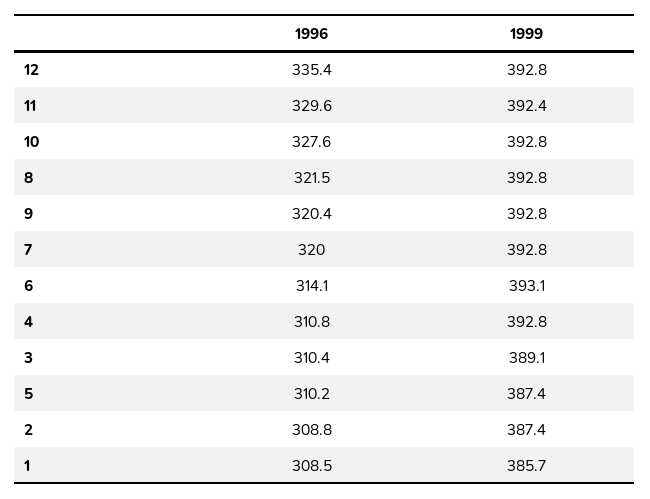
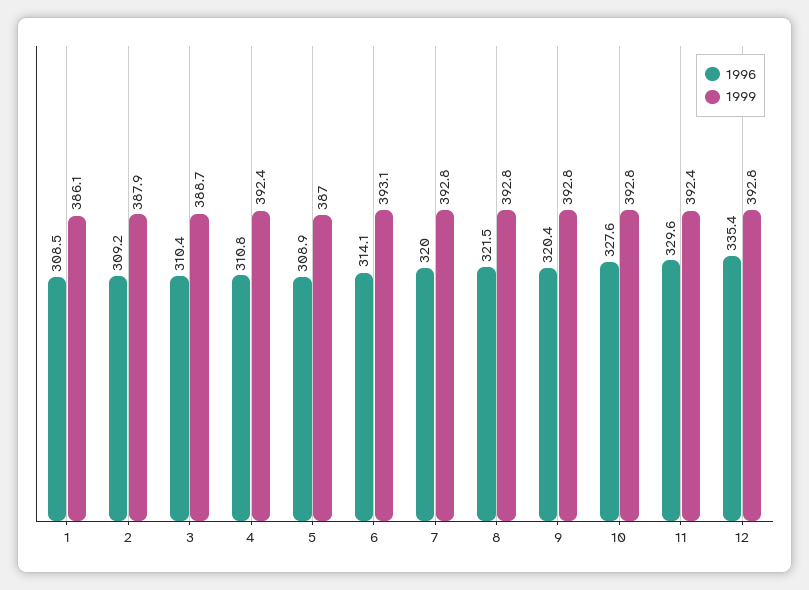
1999, 4: 392.8 -> 392.4
1999, 3: 389.1 -> 388.7
1996, 5: 310.2 -> 308.9
1999, 5: 387.4 -> 387
1996, 2: 308.8 -> 309.2
1999, 2: 387.4 -> 387.9
1999, 1: 385.7 -> 386.1

